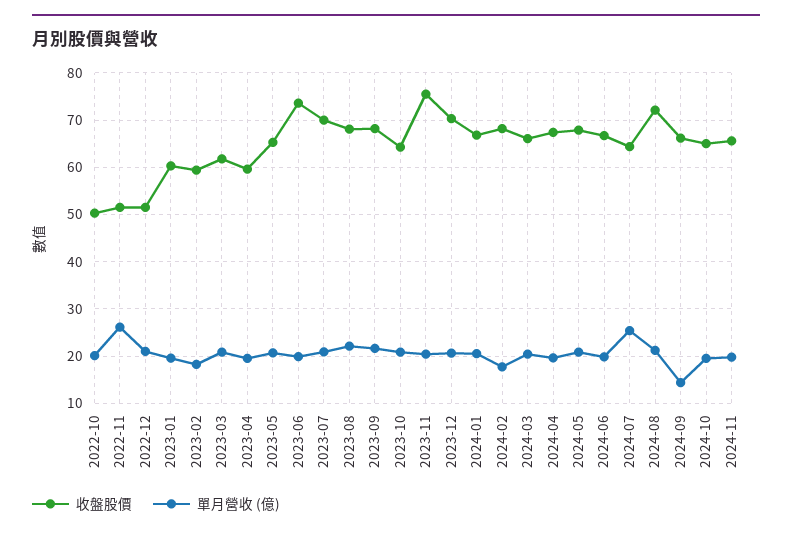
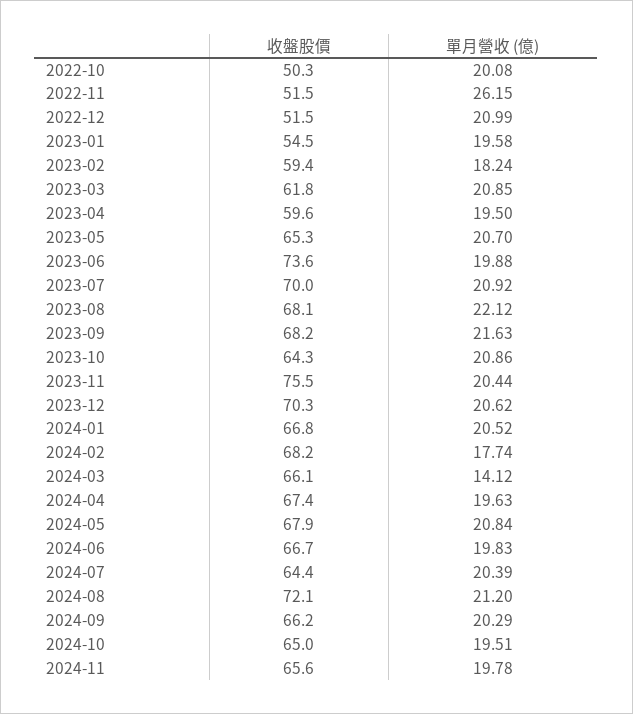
收盤股價, 2023-01: 60 -> 54.5
單月營收 (億), 2024-03: 20 -> 14.12
單月營收 (億), 2024-07: 26 -> 20.39
單月營收 (億), 2024-09: 14 -> 20.29

